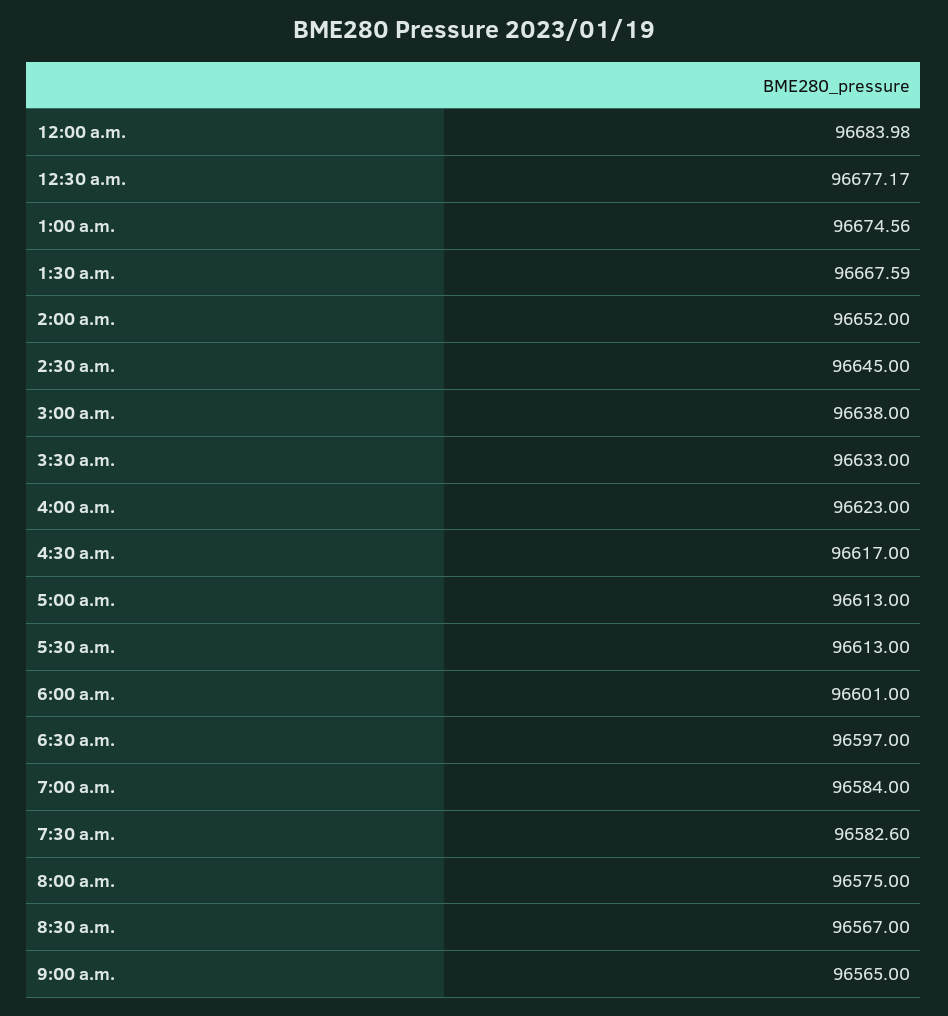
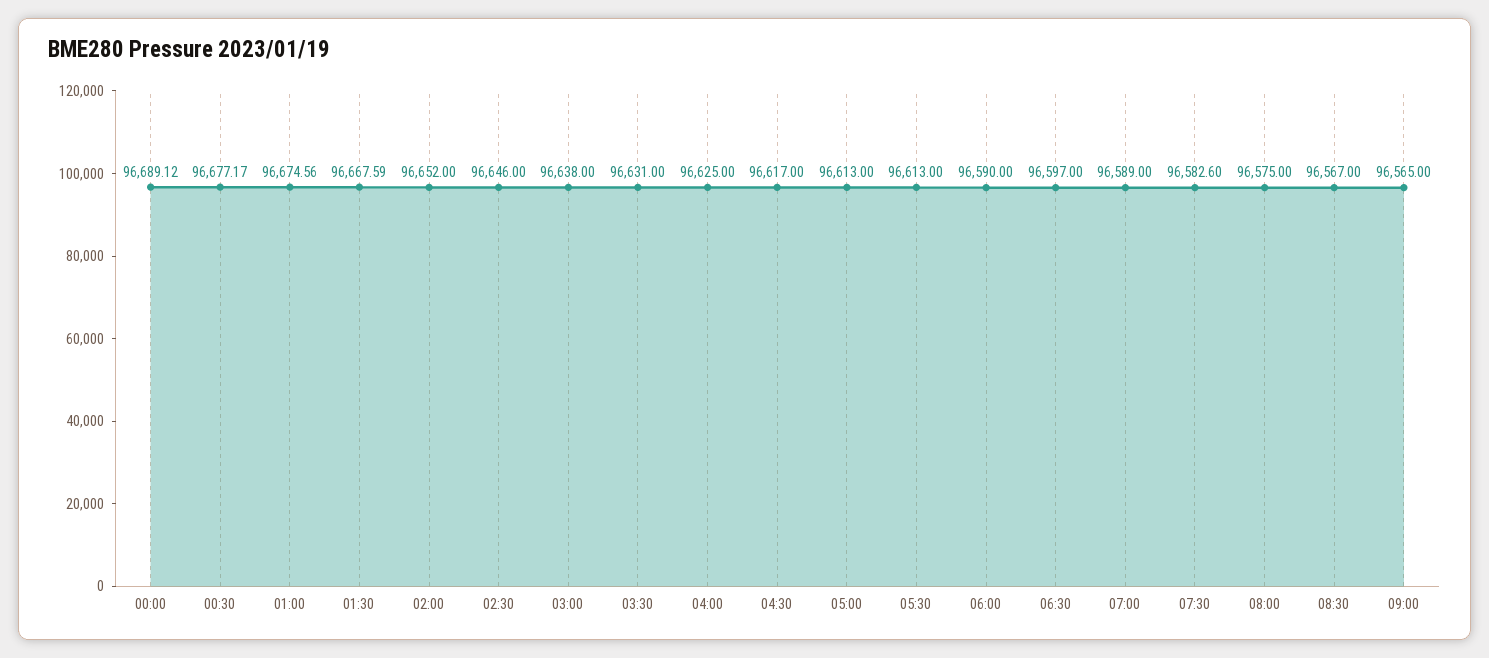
12:00 a.m.: 96683.98 -> 96689.12
2:30 a.m.: 96645 -> 96646
3:30 a.m.: 96633 -> 96631
4:00 a.m.: 96623 -> 96625
6:00 a.m.: 96601 -> 96590
7:00 a.m.: 96584 -> 96589

